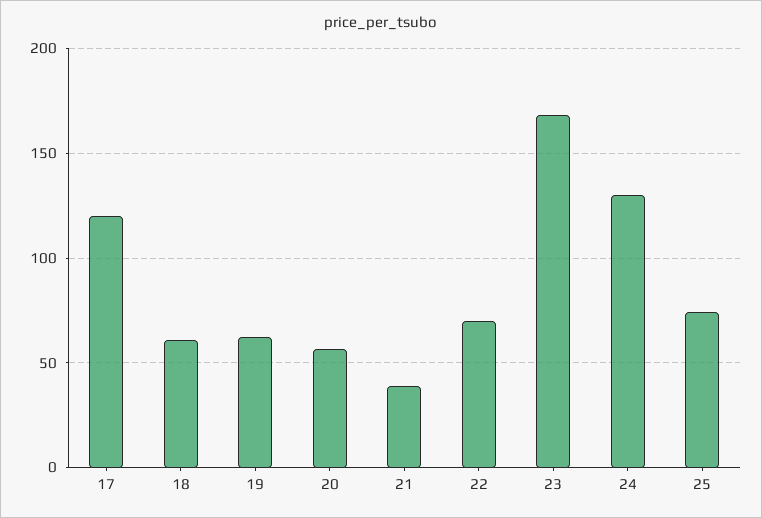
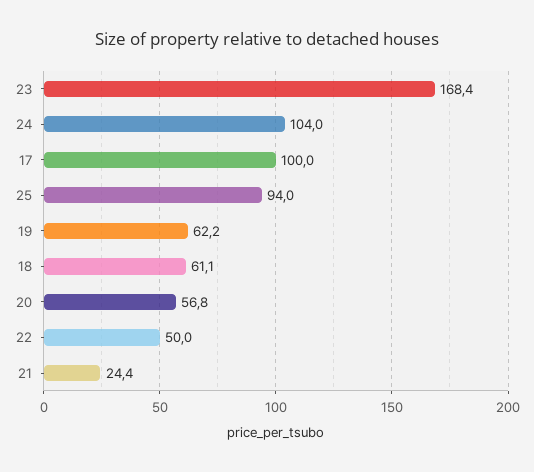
17: 120 -> 100
21: 40 -> 24.4
22: 70 -> 50
24: 130 -> 104
25: 75 -> 94

